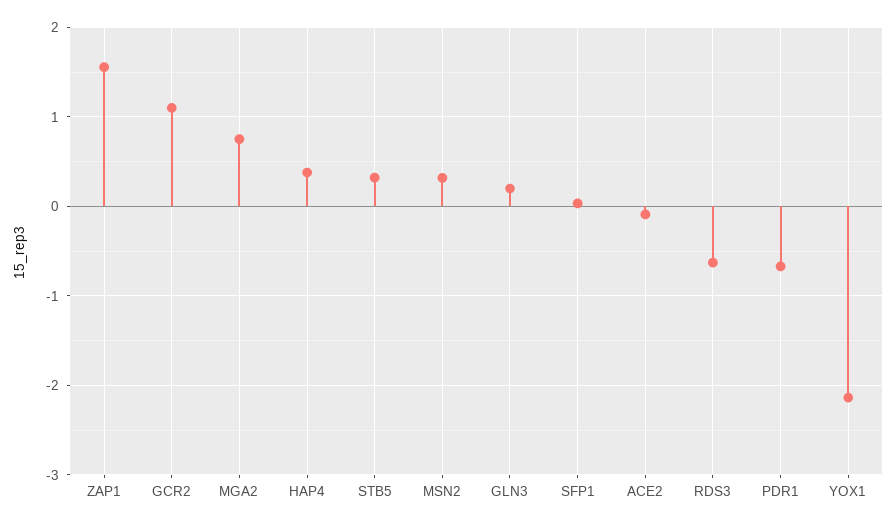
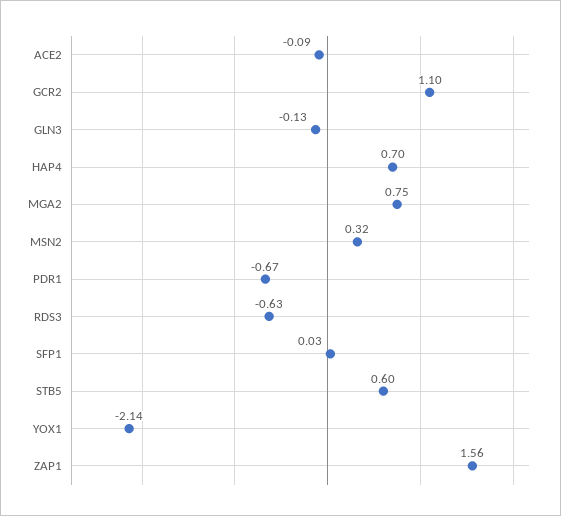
HAP4: 0.4 -> 0.7
STB5: 0.3 -> 0.6
GLN3: 0.2 -> -0.13

